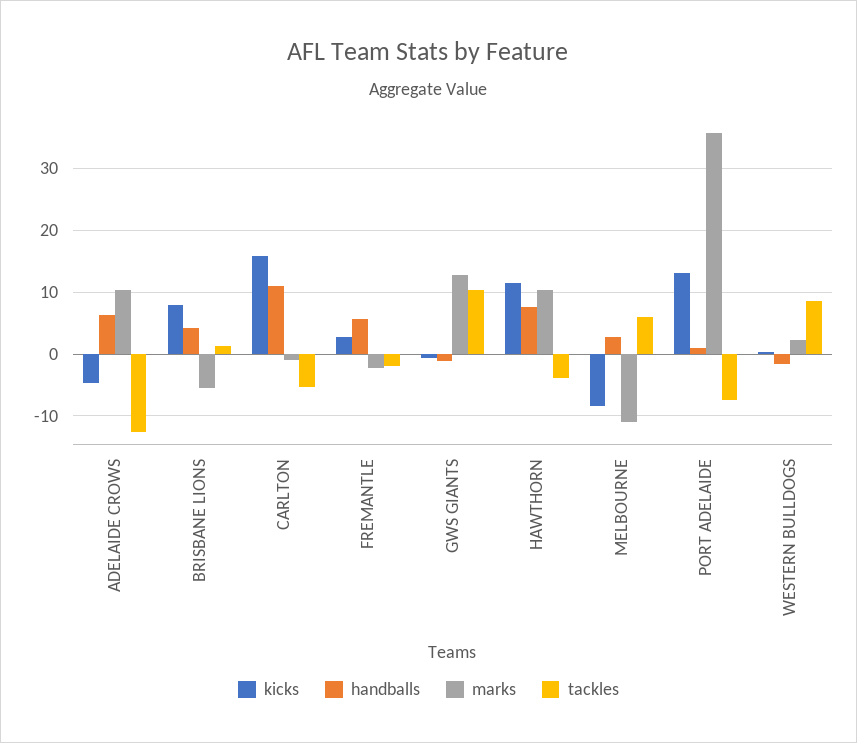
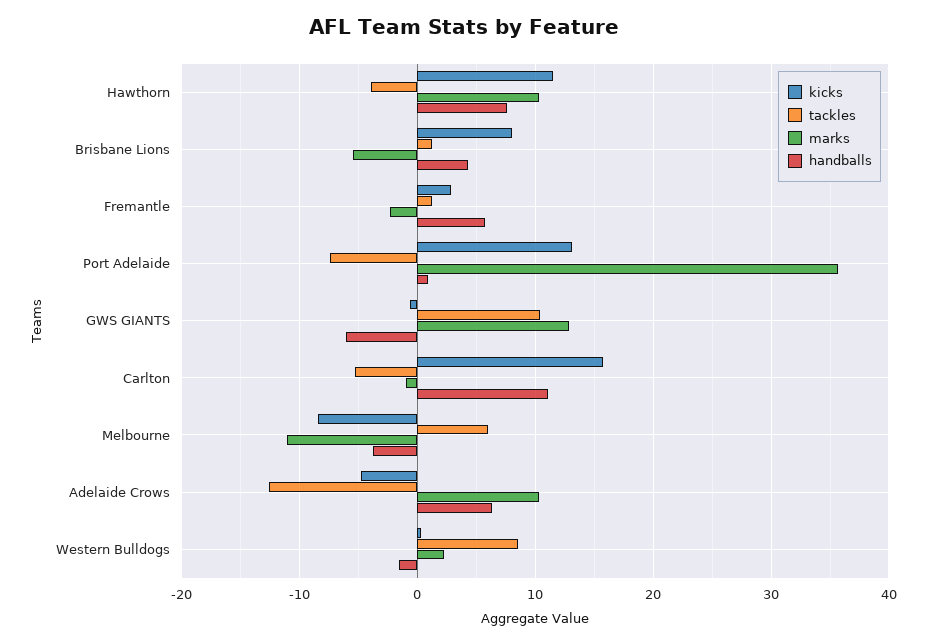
tackles, FREMANTLE: -2 -> 1
handballs, GWS GIANTS: -1 -> -6
handballs, MELBOURNE: 3 -> -4

